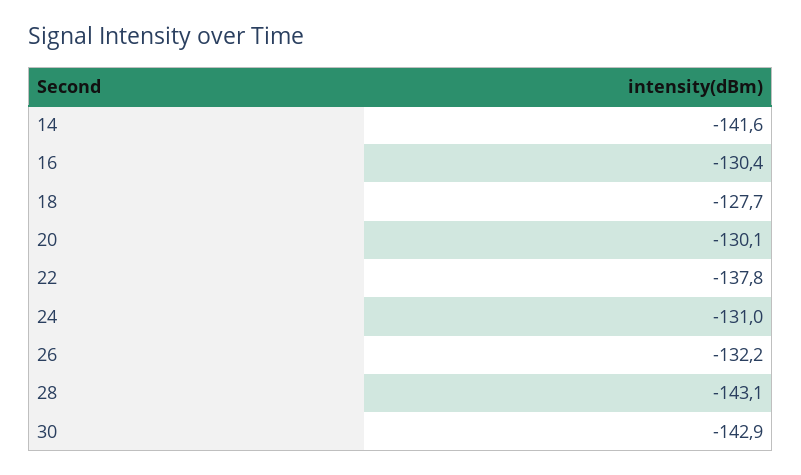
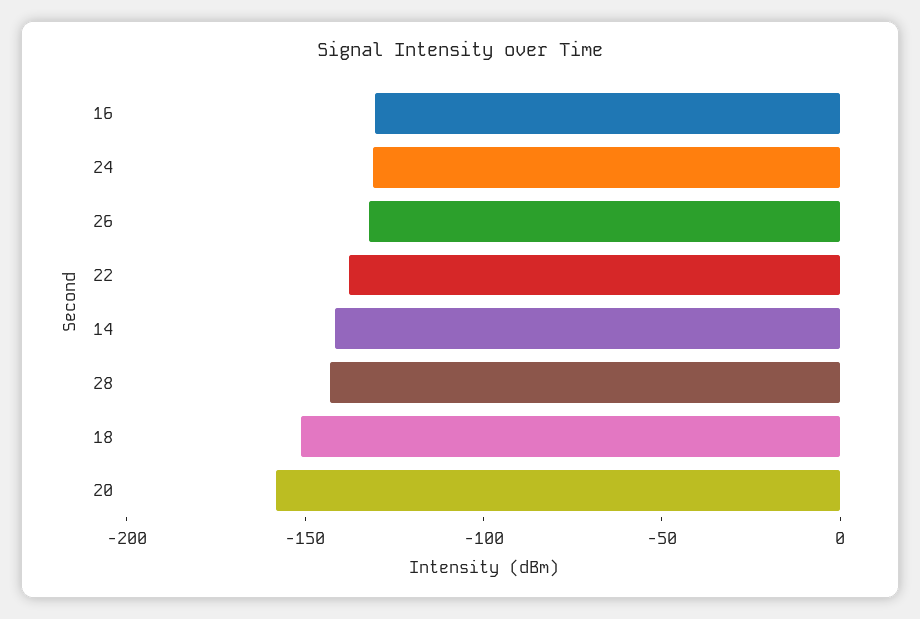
18: -127.7 -> -150
20: -130.1 -> -160
30: -142.9 -> none

